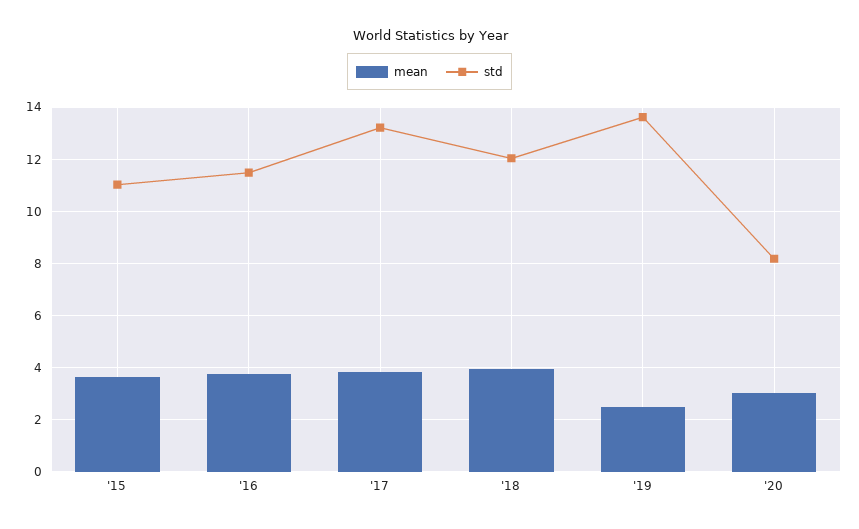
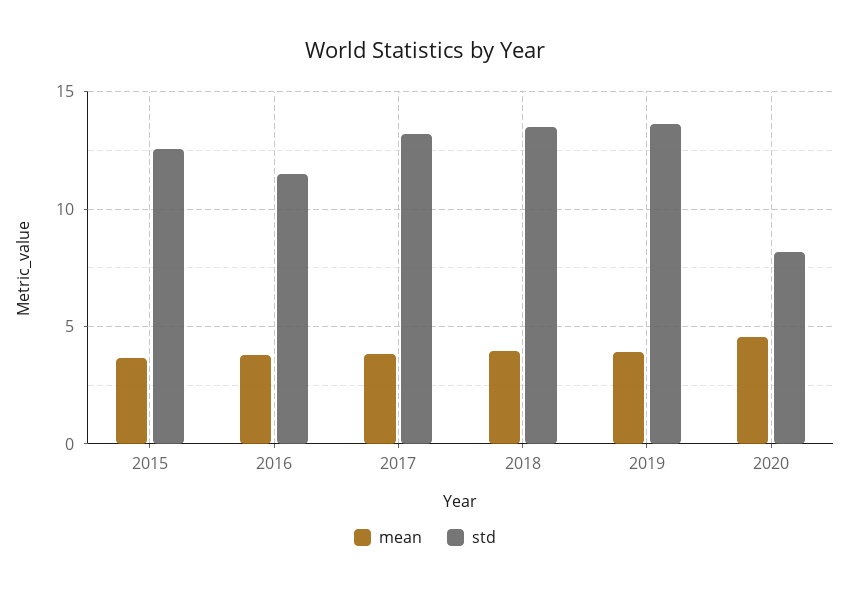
std, '15: 11 -> 12.5
std, '18: 12 -> 13.5
mean, '19: 2.5 -> 4
mean, '20: 3 -> 4.5

